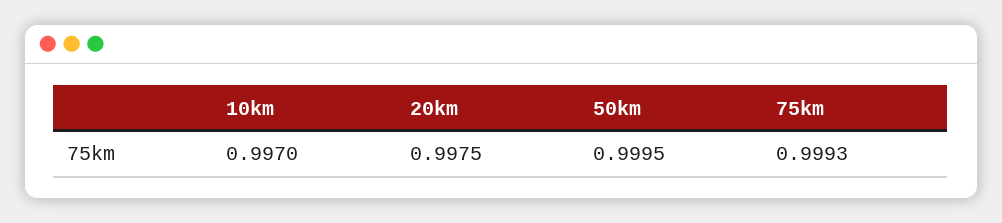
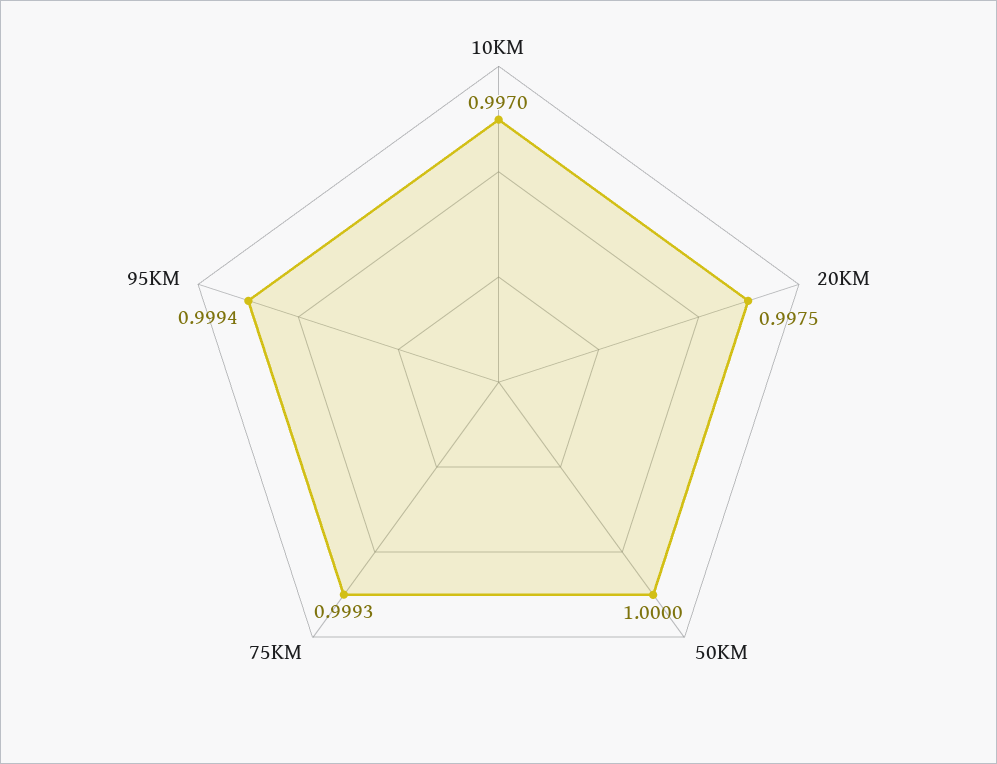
50km: 0.9995 -> 1
95KM: none -> 0.9994

